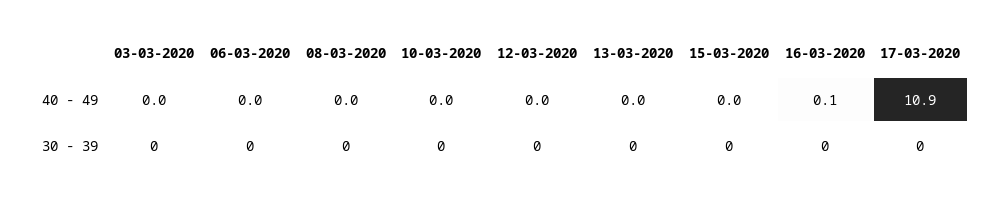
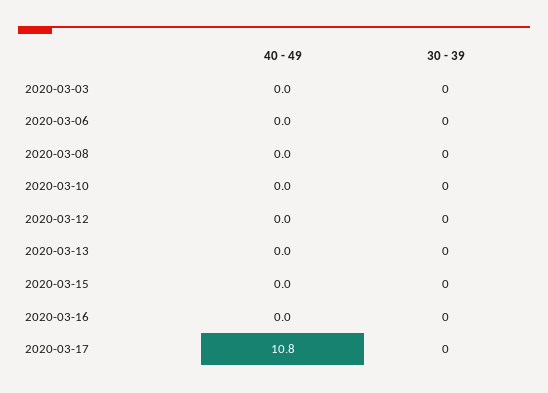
16-03-2020, 40 - 49: 0.1 -> 0
17-03-2020, 40 - 49: 10.9 -> 10.8

